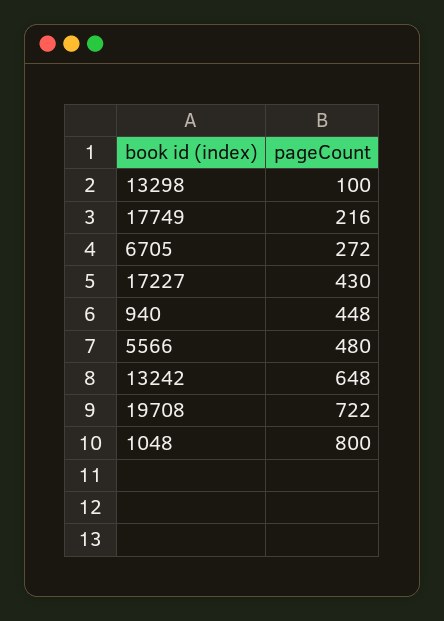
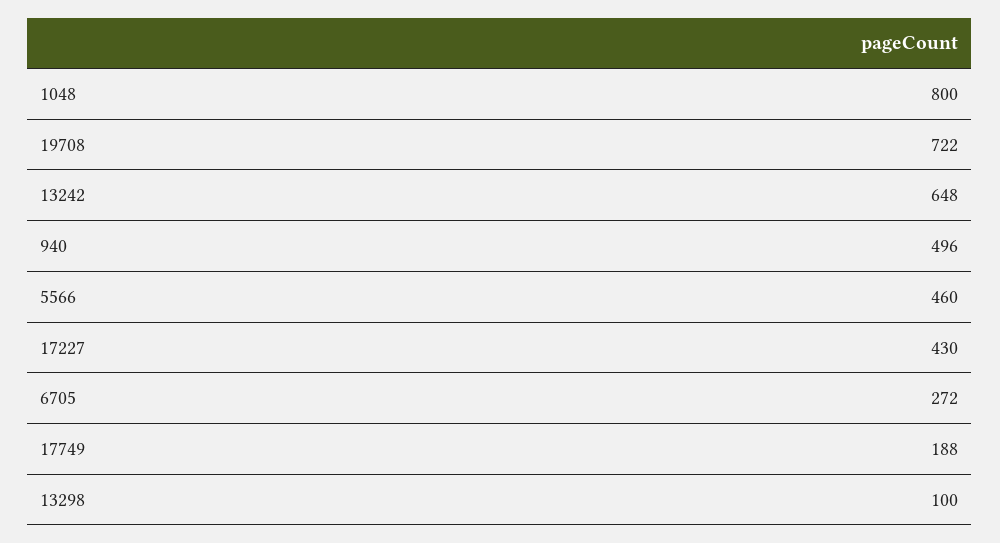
17749: 216 -> 188
940: 448 -> 496
5566: 480 -> 460

